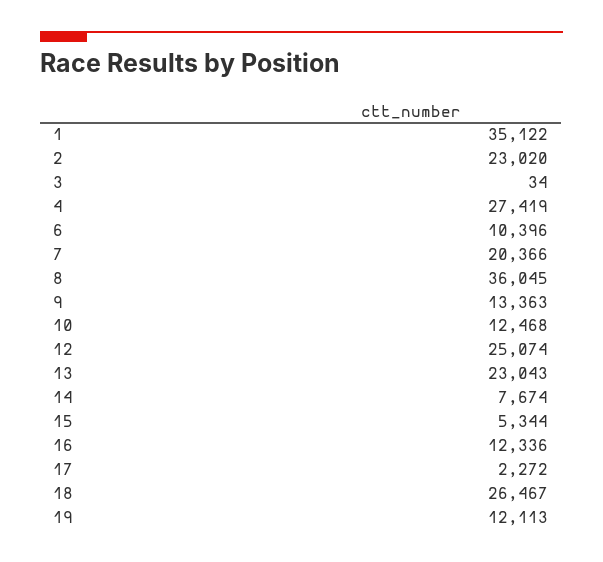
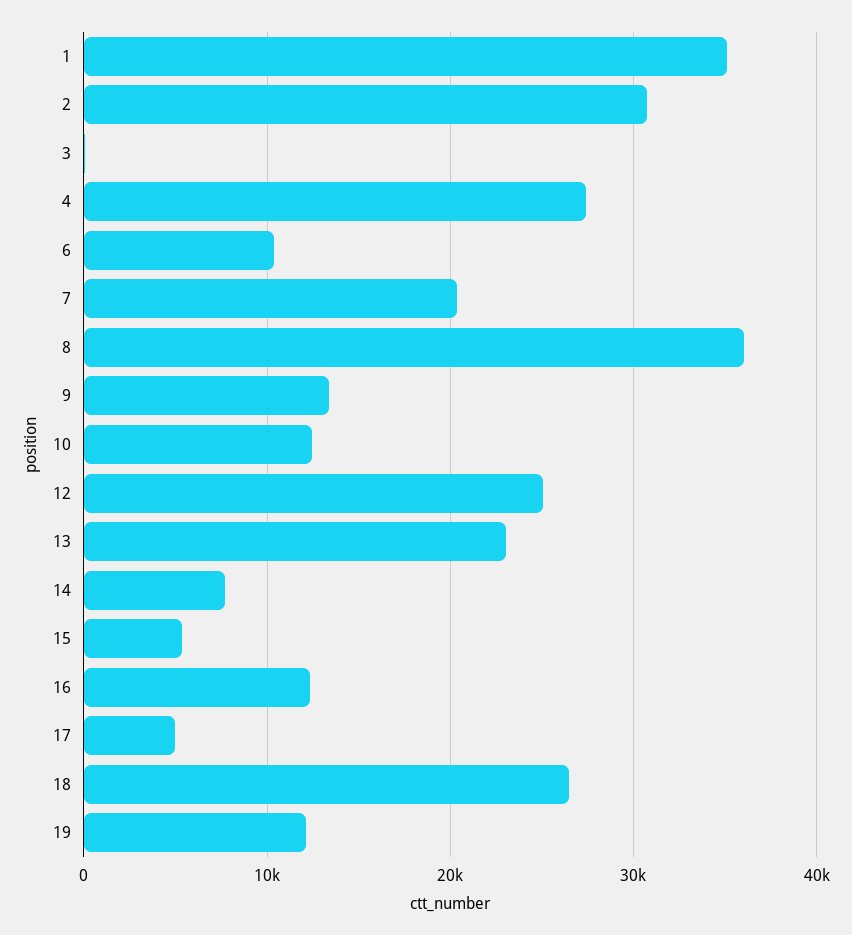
2: 23020 -> 31000
17: 2272 -> 5000

